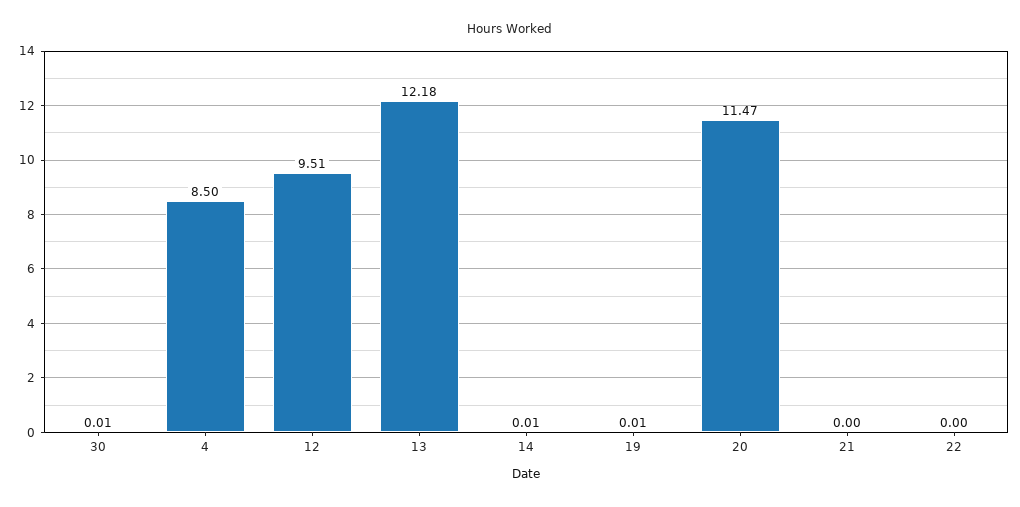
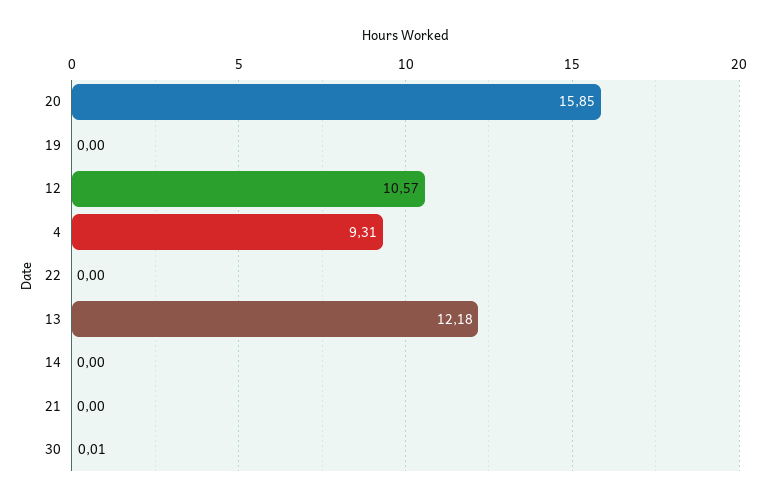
4: 8.5 -> 9.31
12: 9.51 -> 10.57
14: 0.01 -> 0
19: 0.01 -> 0
20: 11.47 -> 15.85

